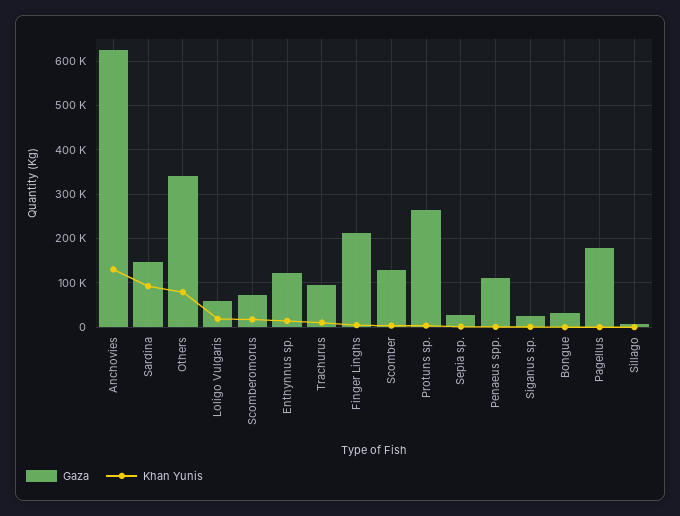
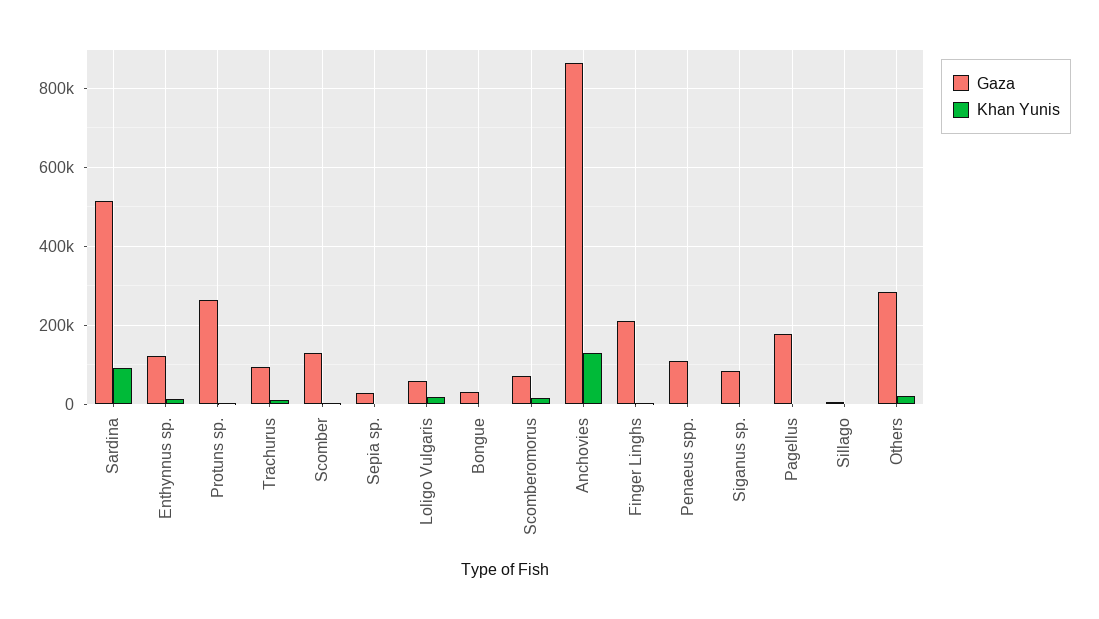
Gaza, Anchovies: 620000 -> 860000
Gaza, Sardina: 140000 -> 520000
Gaza, Others: 340000 -> 280000
Khan Yunis, Others: 80000 -> 20000
Gaza, Siganus sp.: 20000 -> 80000

